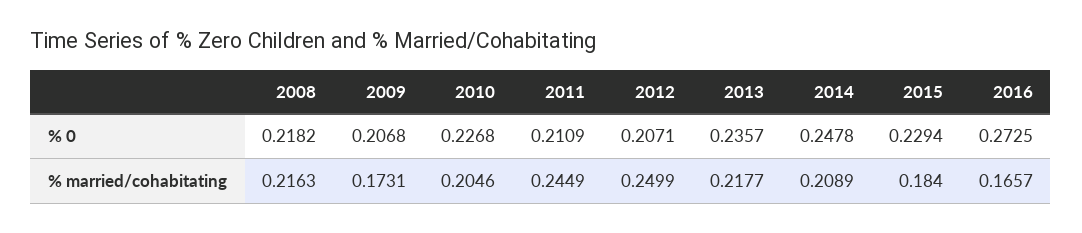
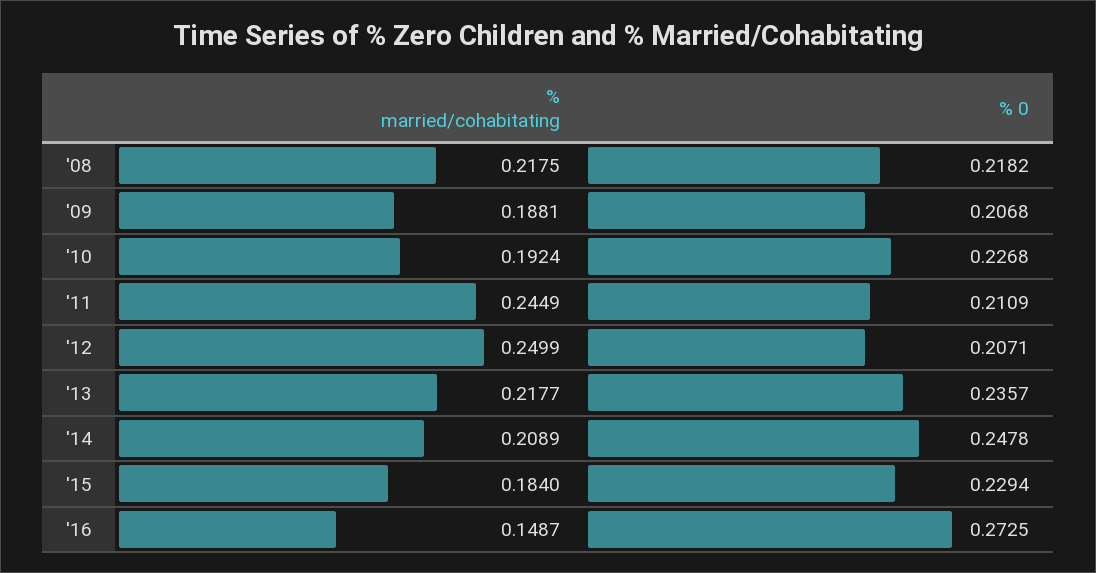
2008, % married/cohabitating: 0.2163 -> 0.2175
2009, % married/cohabitating: 0.1731 -> 0.1881
2010, % married/cohabitating: 0.2046 -> 0.1924
2016, % married/cohabitating: 0.1657 -> 0.1487

